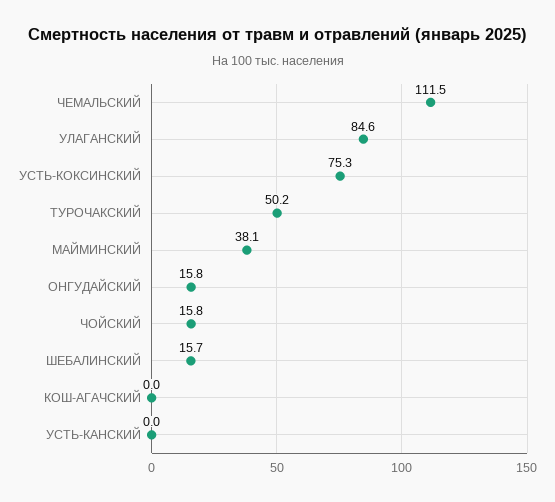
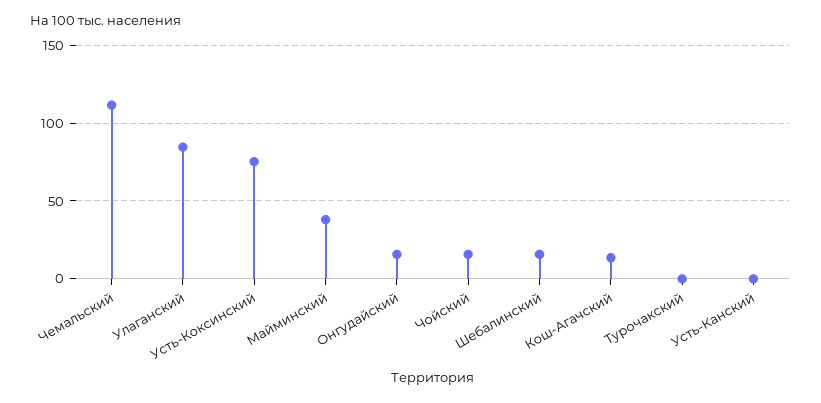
ТУРОЧАКСКИЙ: 50.2 -> 0
КОШ-АГАЧСКИЙ: 0 -> 15

